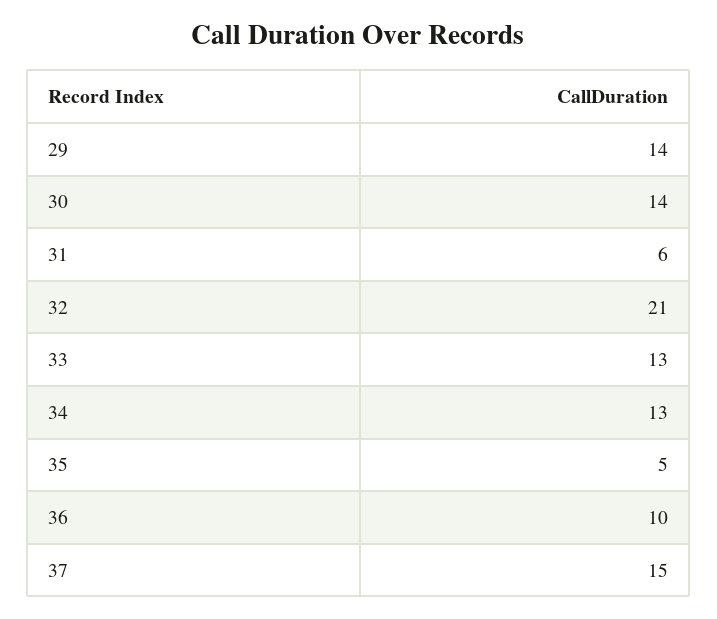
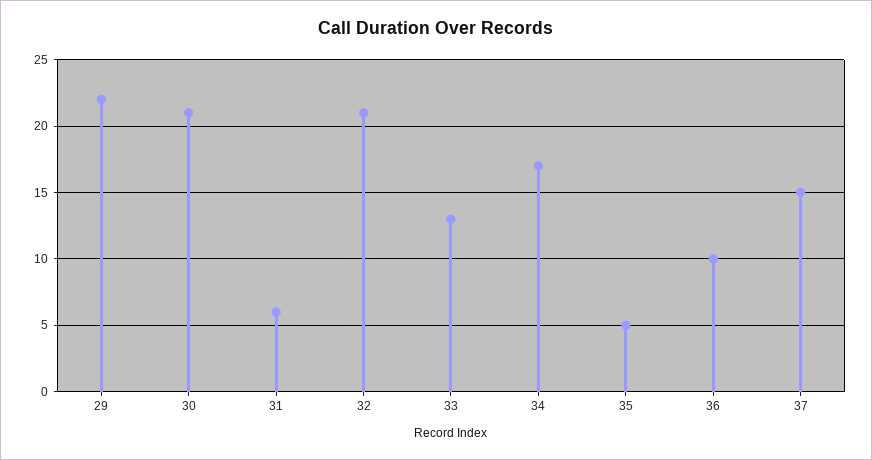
29: 14 -> 22
30: 14 -> 21
34: 13 -> 17

